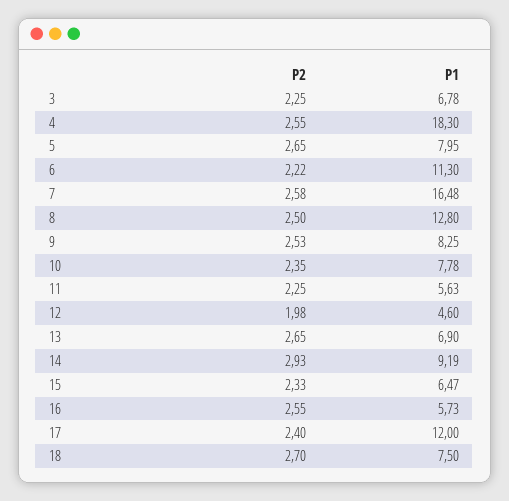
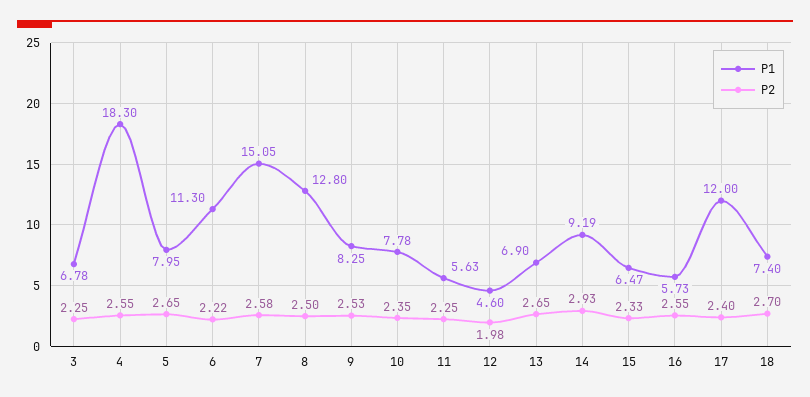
P1, 7: 16.48 -> 15.05
P1, 18: 7.5 -> 7.4

